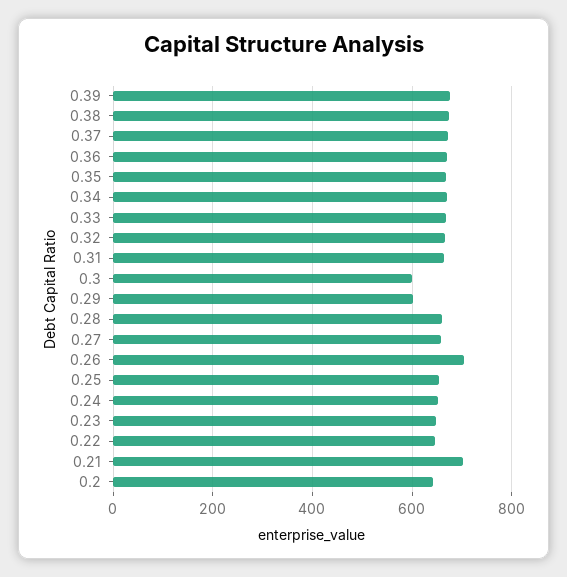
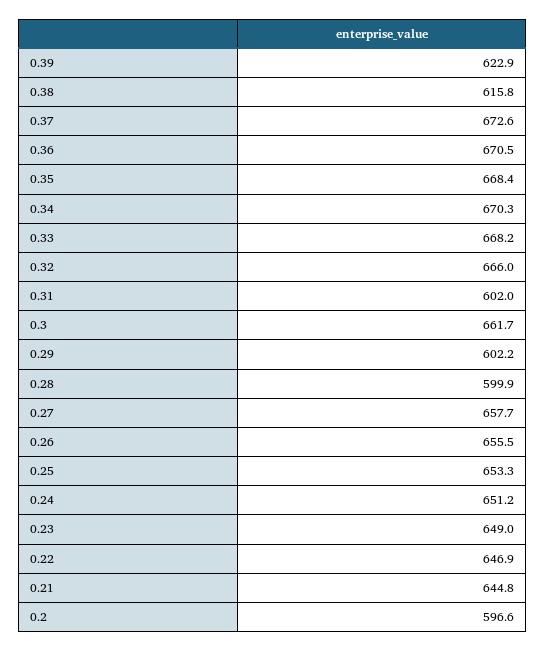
0.39: 680 -> 622.9
0.38: 680 -> 615.8
0.31: 660 -> 602
0.3: 600 -> 661.7
0.28: 660 -> 599.9
0.26: 700 -> 655.5
0.21: 700 -> 644.8
0.2: 640 -> 596.6

